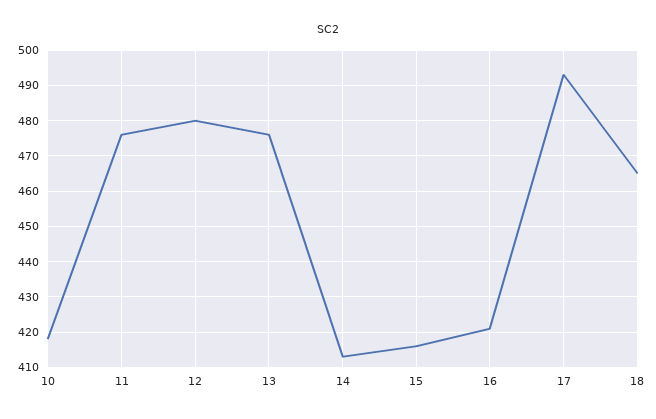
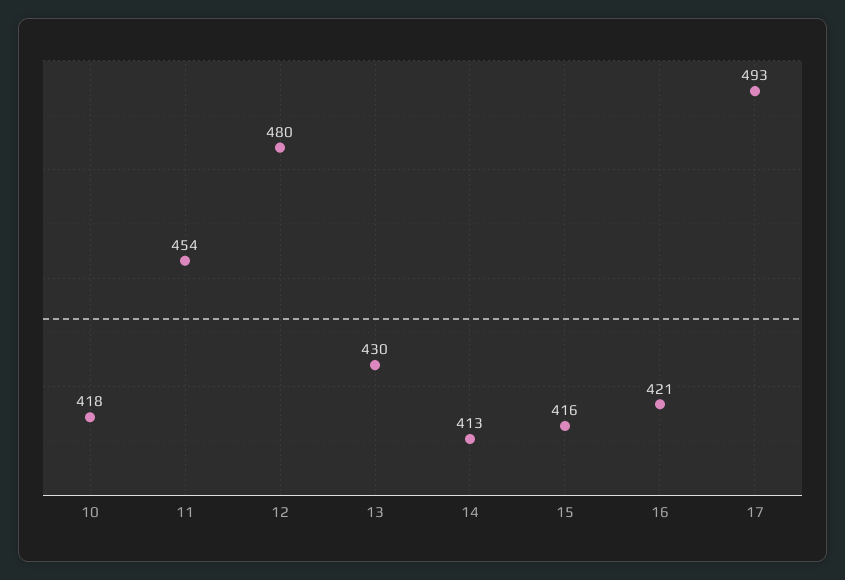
11: 475 -> 454
13: 475 -> 430
18: 465 -> none

